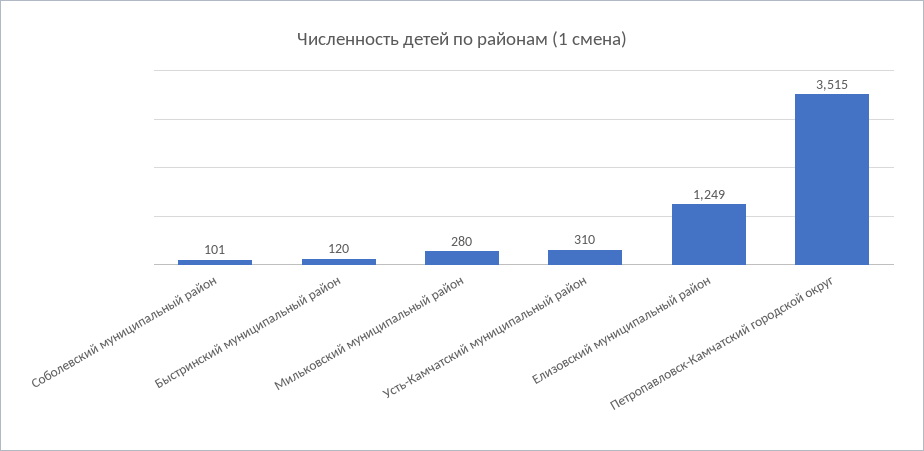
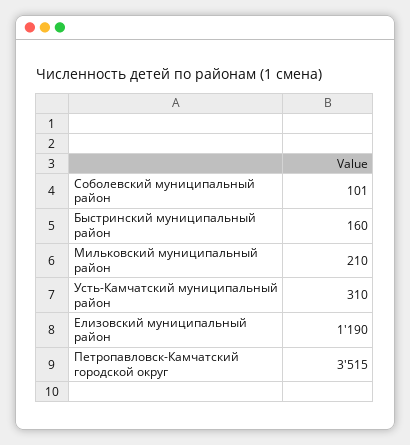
Быстринский муниципальный район: 120 -> 160
Мильковский муниципальный район: 280 -> 210
Елизовский муниципальный район: 1249 -> 1190

